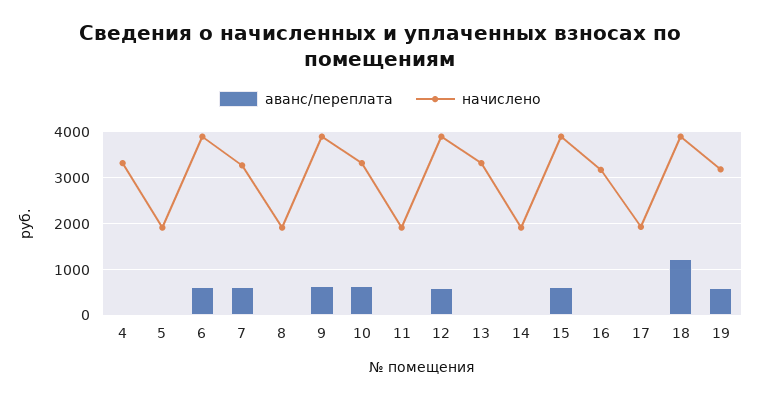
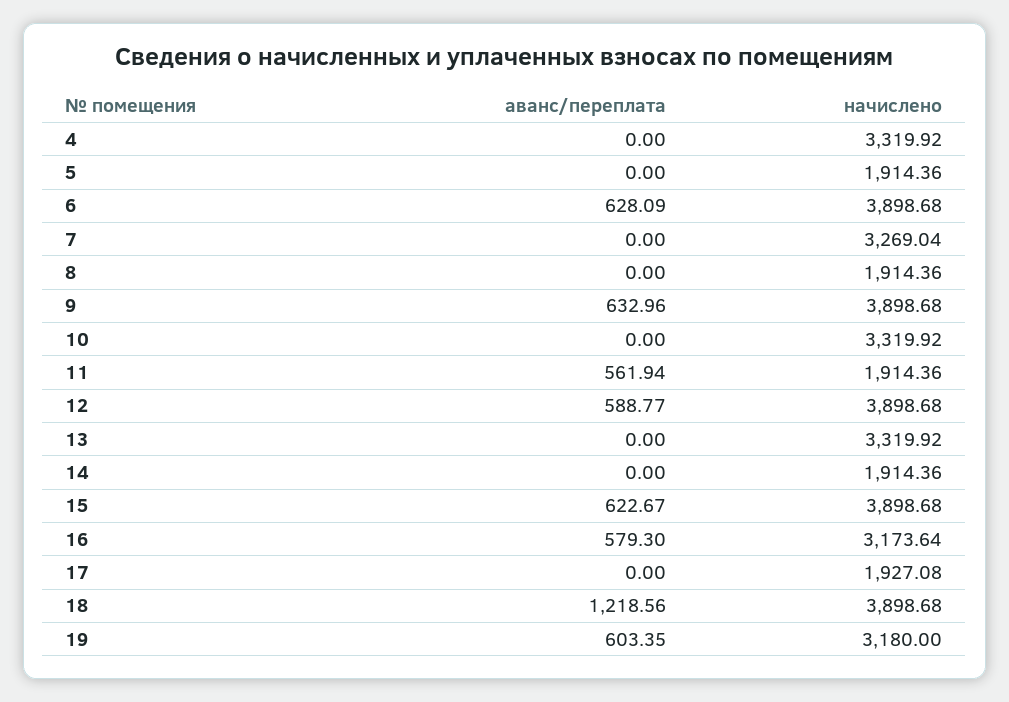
аванс/переплата, 7: 600 -> 0
аванс/переплата, 10: 600 -> 0
аванс/переплата, 11: 0 -> 561.94
аванс/переплата, 16: 0 -> 579.3

